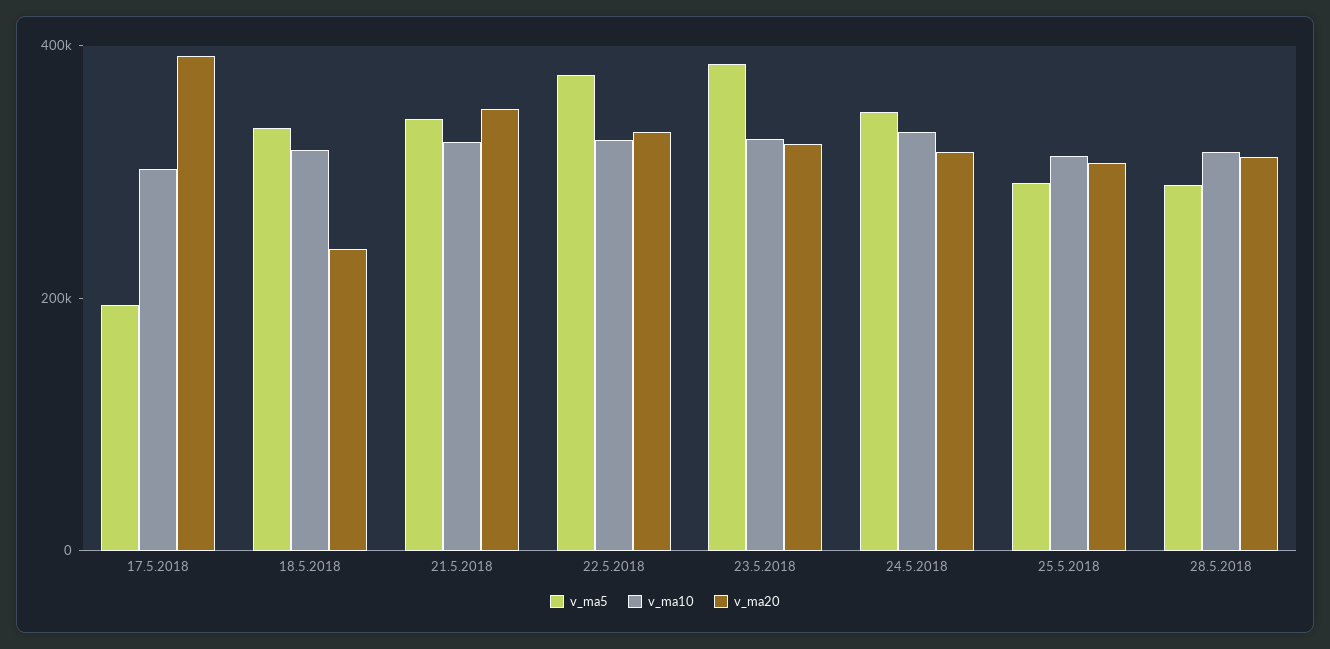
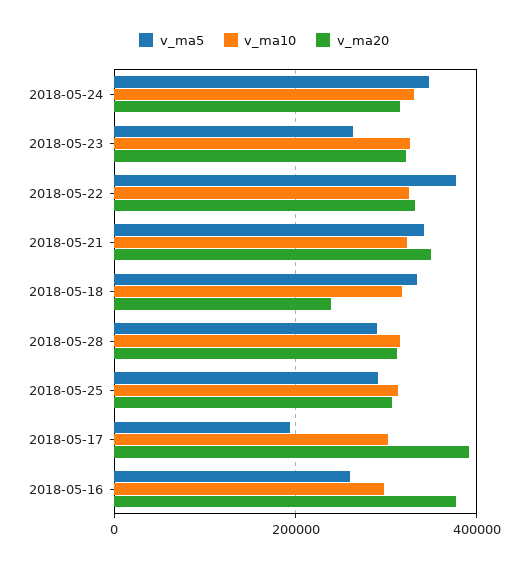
v_ma5, 23.5.2018: 400000 -> 260000
v_ma5, 2018-05-16: none -> 260000
v_ma10, 2018-05-16: none -> 300000
v_ma20, 2018-05-16: none -> 380000

